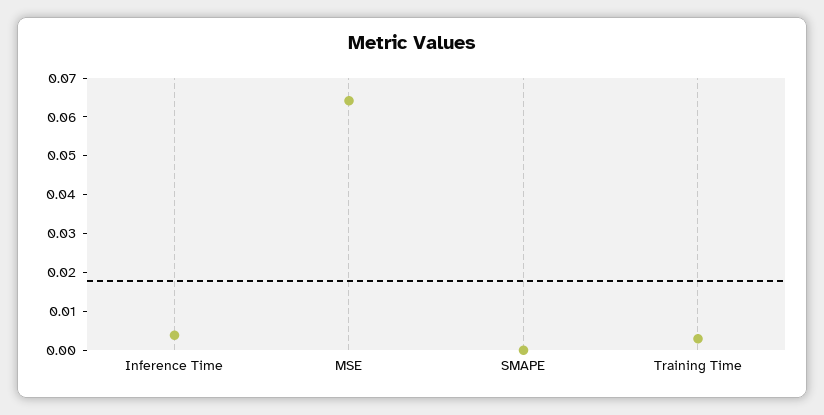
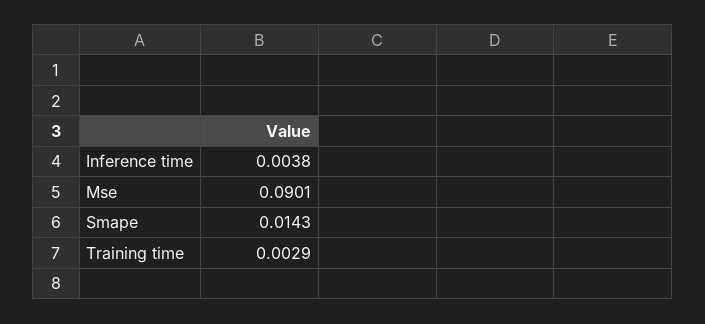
MSE: 0.065 -> 0.0901
SMAPE: 0 -> 0.0143

